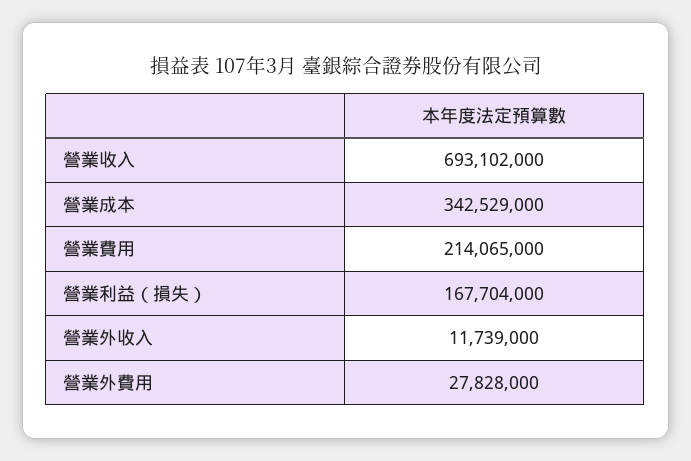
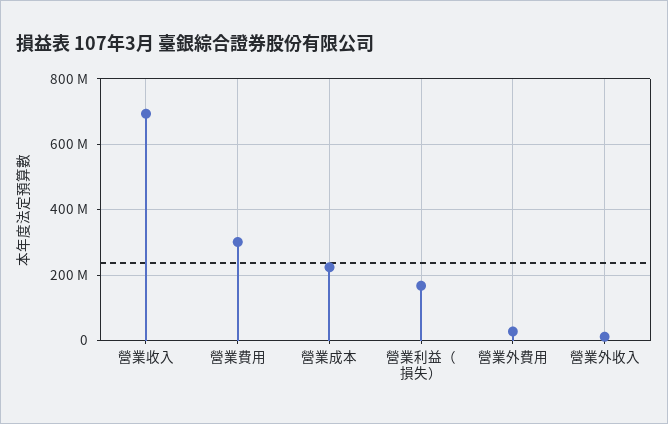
營業成本: 342529000 -> 220000000
營業費用: 214065000 -> 300000000

